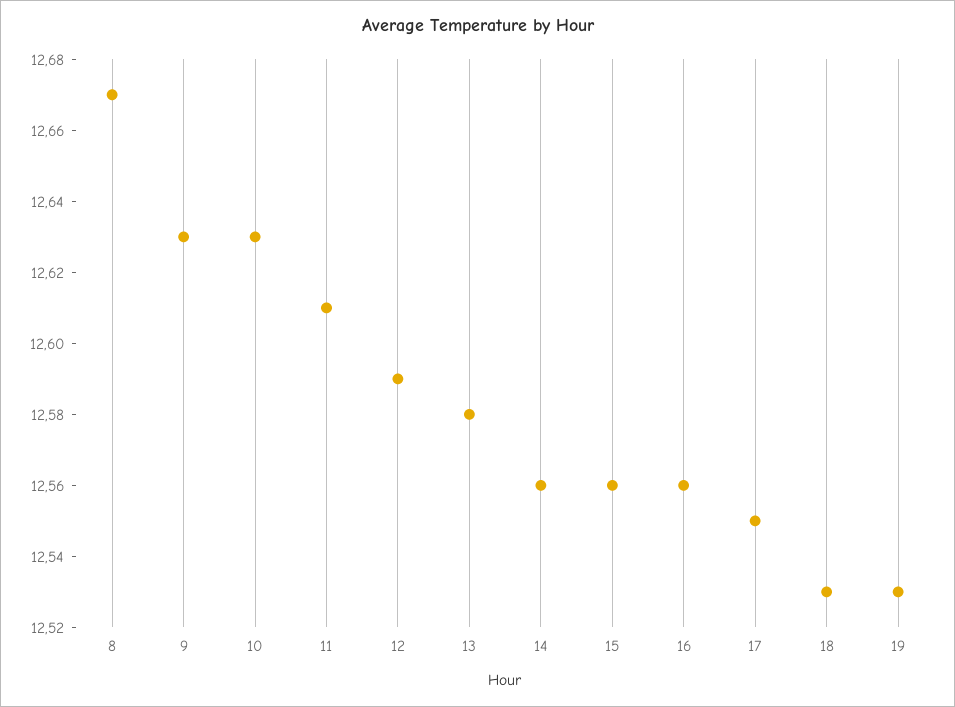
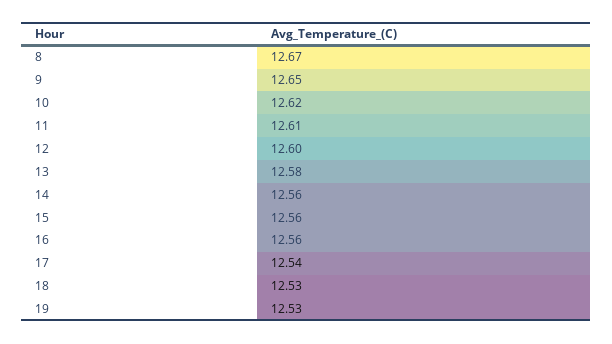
9: 12.63 -> 12.65
10: 12.63 -> 12.62
12: 12.59 -> 12.6
17: 12.55 -> 12.54

